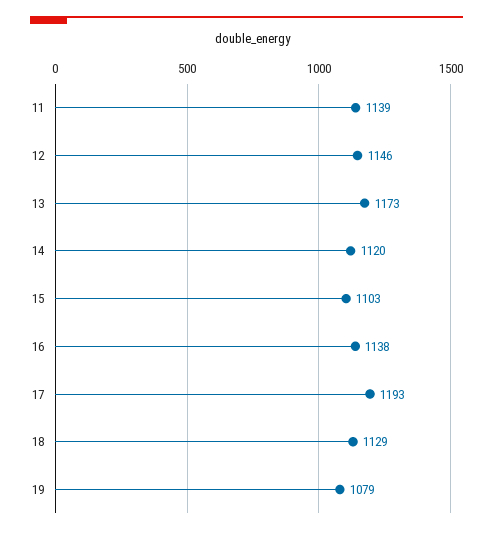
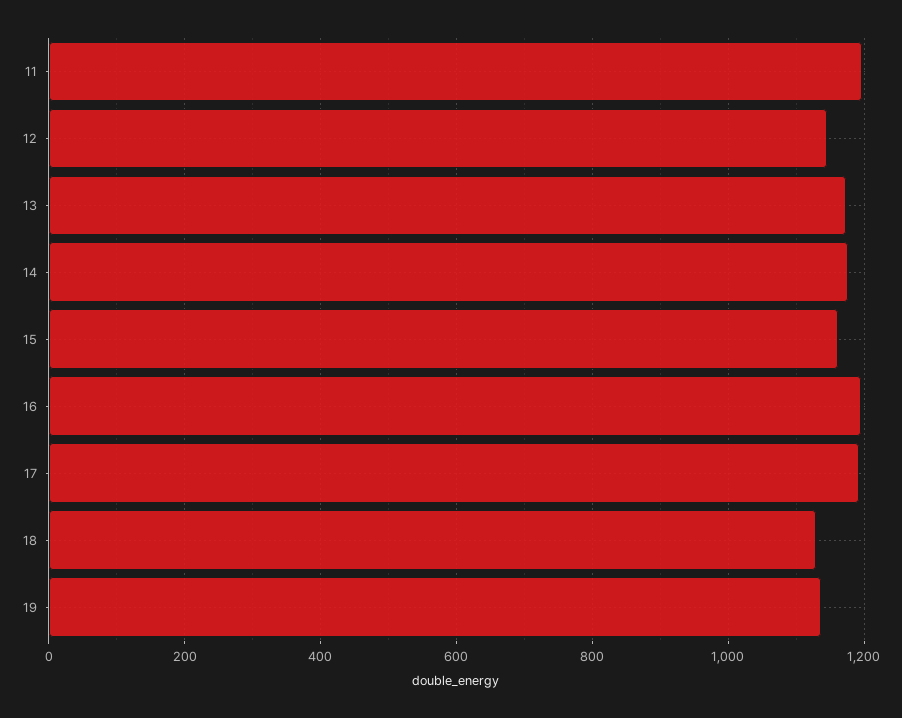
11: 1139 -> 1200
14: 1120 -> 1180
15: 1103 -> 1160
16: 1138 -> 1200
19: 1079 -> 1140

